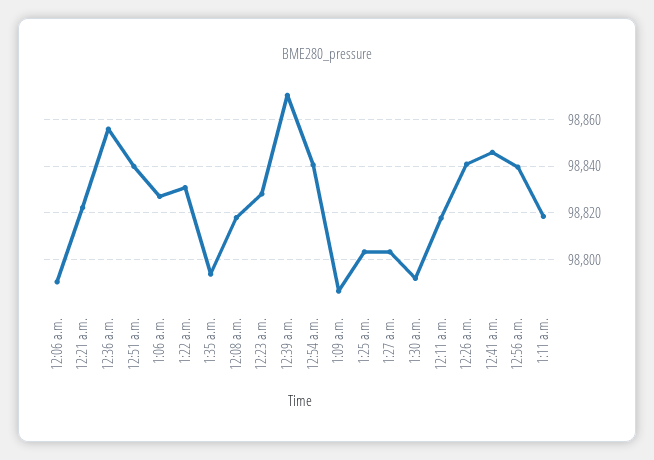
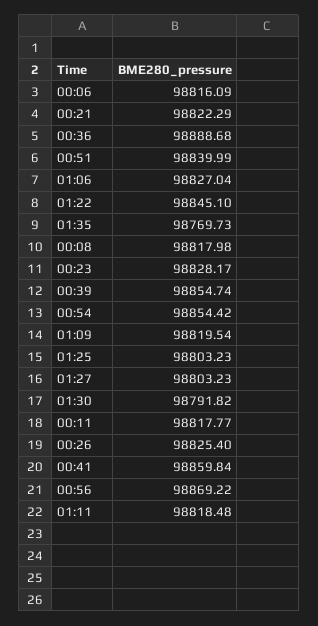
12:06 a.m.: 98790 -> 98816.09
12:36 a.m.: 98855 -> 98888.68
1:22 a.m.: 98830 -> 98845.1
1:35 a.m.: 98795 -> 98769.73
12:39 a.m.: 98870 -> 98854.74
12:54 a.m.: 98840 -> 98854.42
1:09 a.m.: 98785 -> 98819.54
12:26 a.m.: 98840 -> 98825.4
12:41 a.m.: 98845 -> 98859.84
12:56 a.m.: 98840 -> 98869.22

